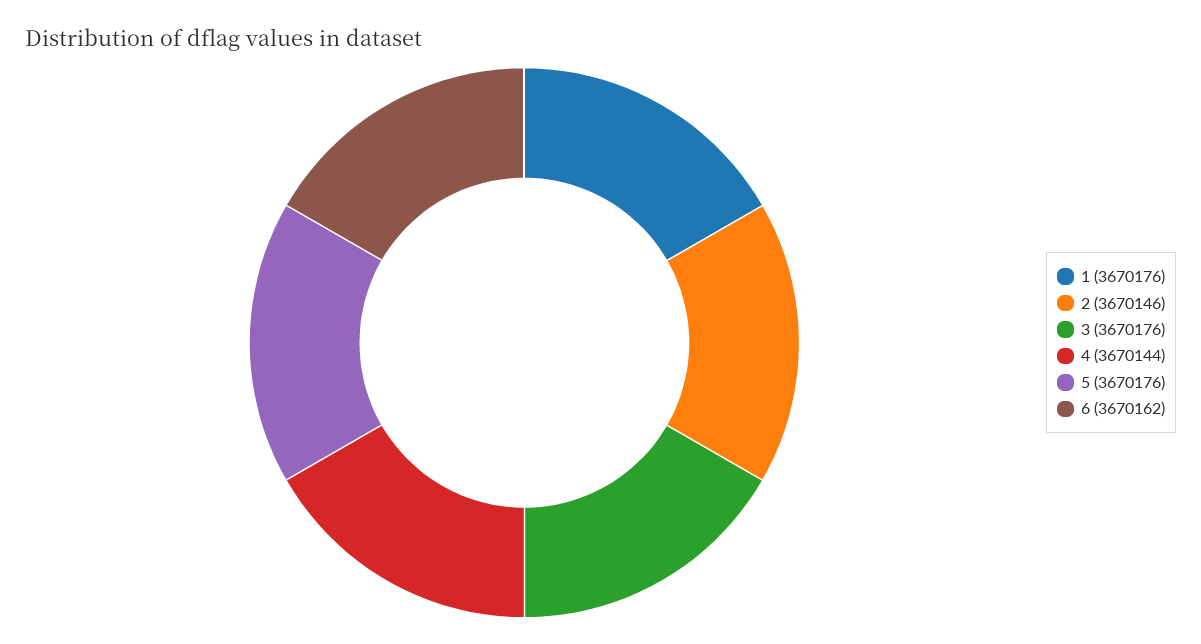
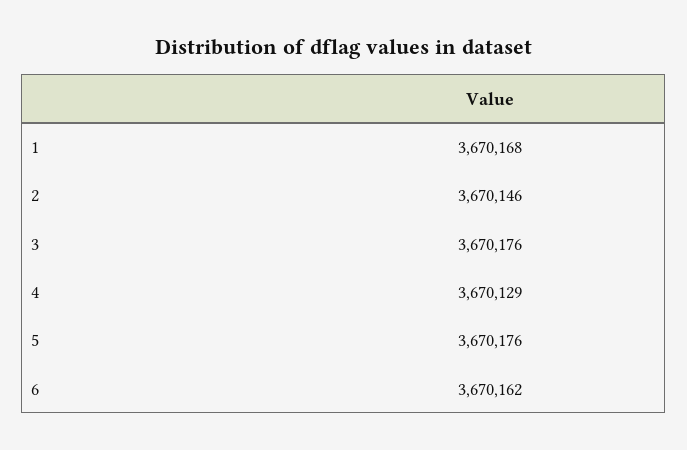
1: 3670176 -> 3670168
4: 3670144 -> 3670129

